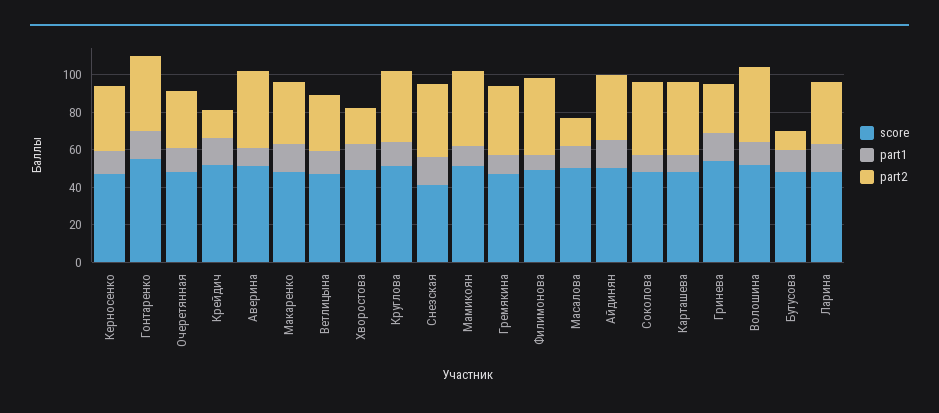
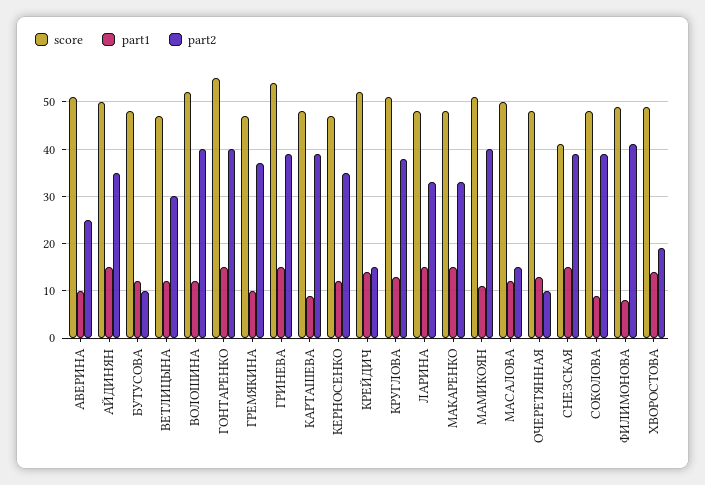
part2, Очеретянная: 30 -> 10
part2, Аверина: 40 -> 25
part2, Гринева: 25 -> 40

